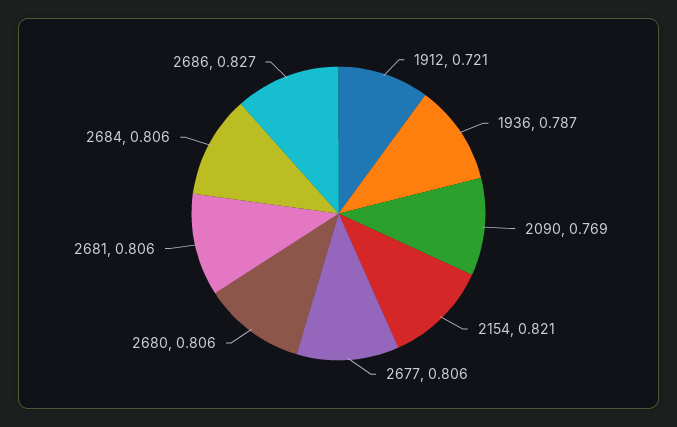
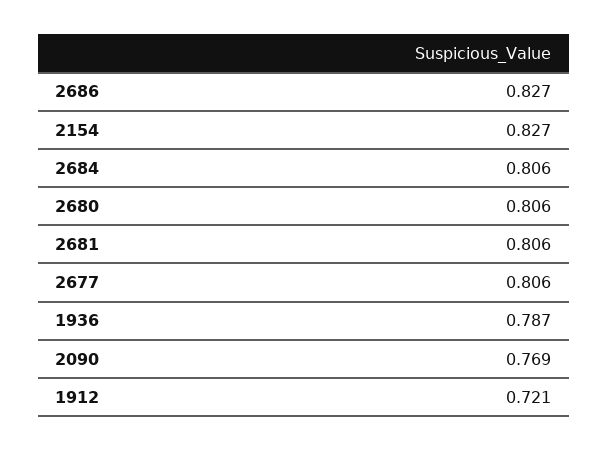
2154: 0.821 -> 0.827

